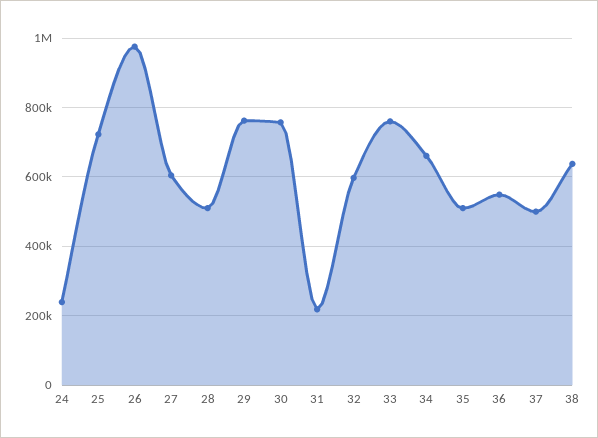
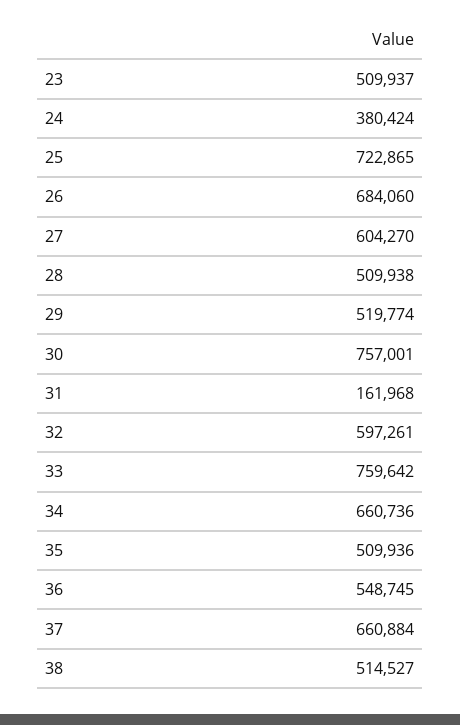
24: 240000 -> 380424
26: 980000 -> 684060
29: 760000 -> 519774
31: 220000 -> 161968
37: 500000 -> 660884
38: 640000 -> 514527
23: none -> 509937

